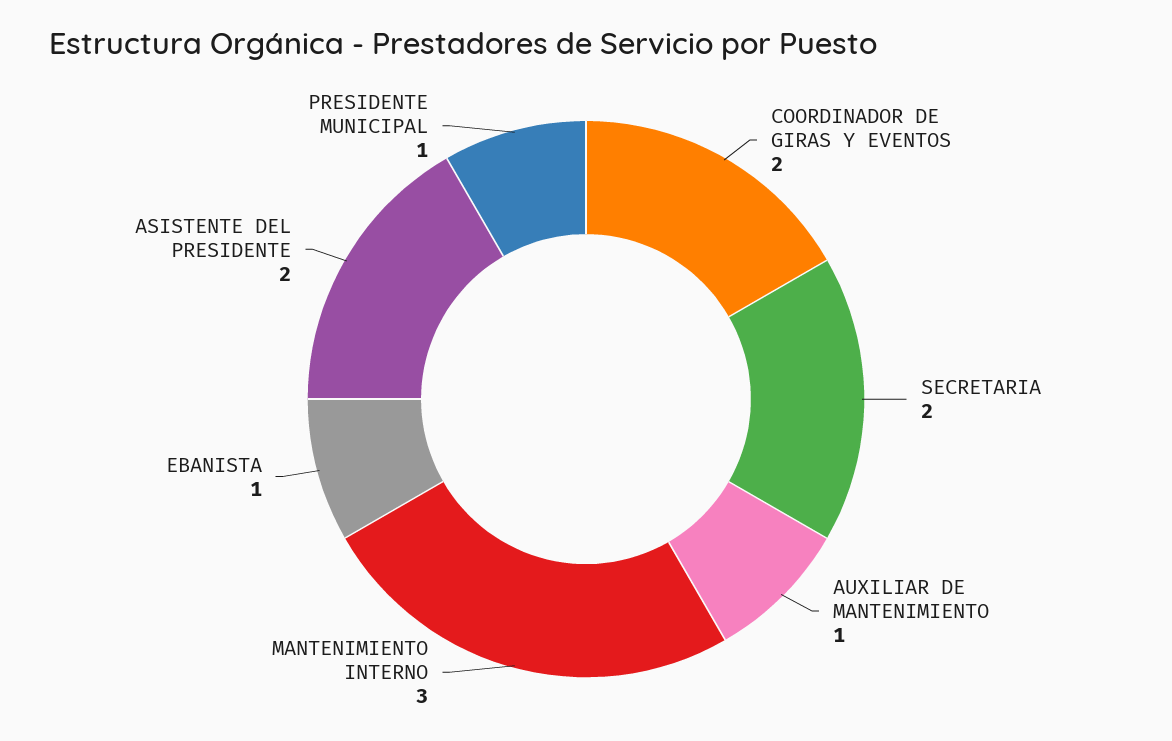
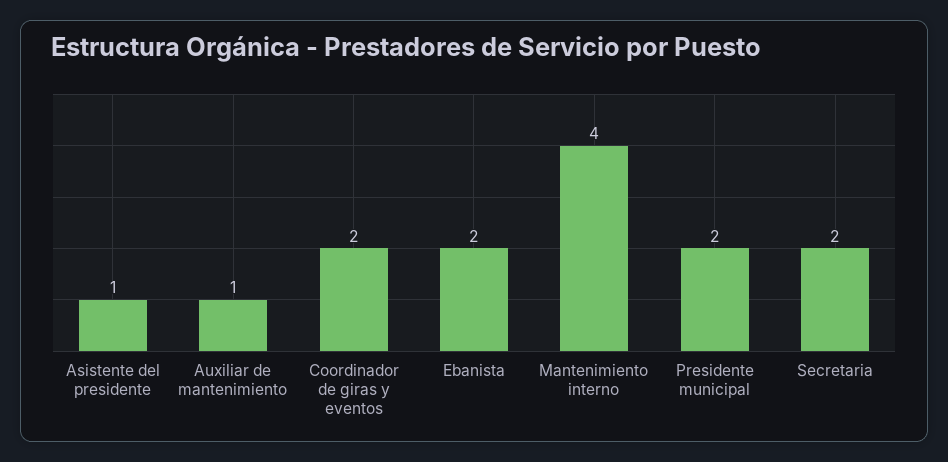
MANTENIMIENTO INTERNO: 3 -> 4
EBANISTA: 1 -> 2
ASISTENTE DEL PRESIDENTE: 2 -> 1
PRESIDENTE MUNICIPAL: 1 -> 2

